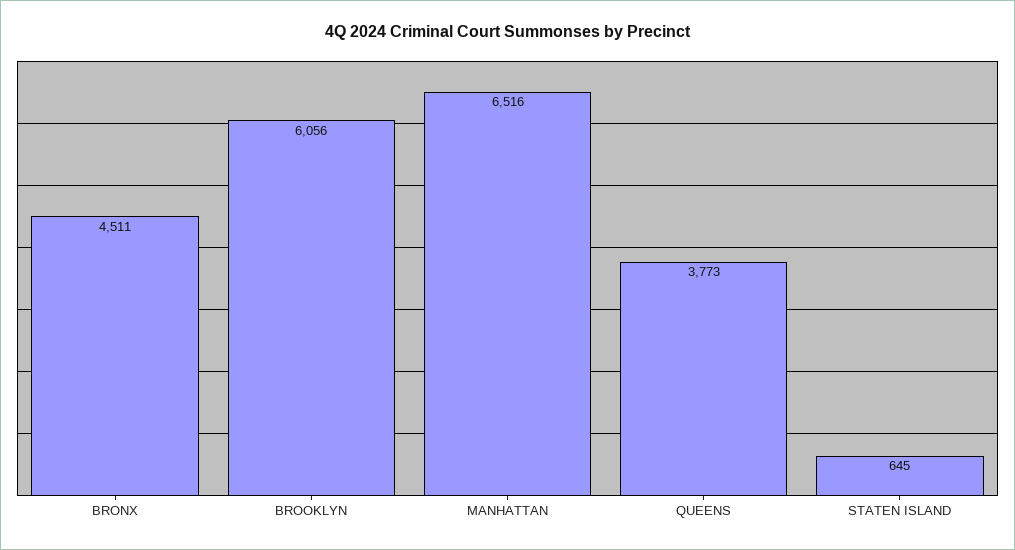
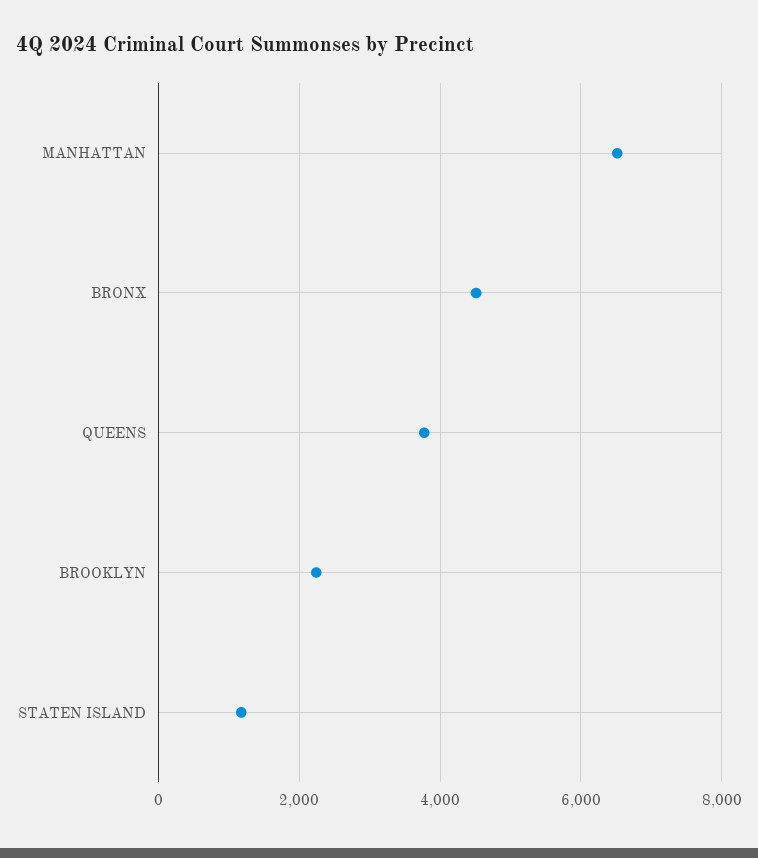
BROOKLYN: 6056 -> 2200
STATEN ISLAND: 645 -> 1200

